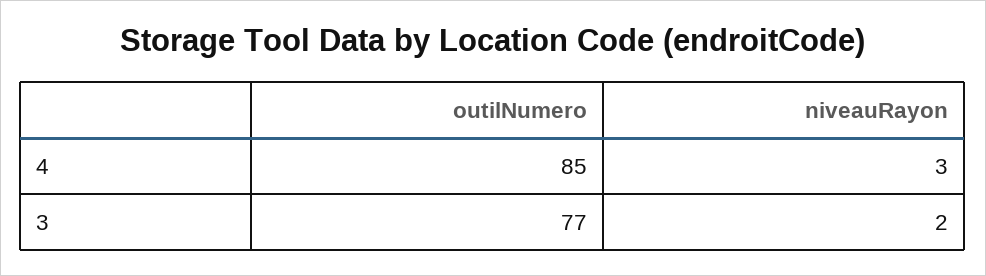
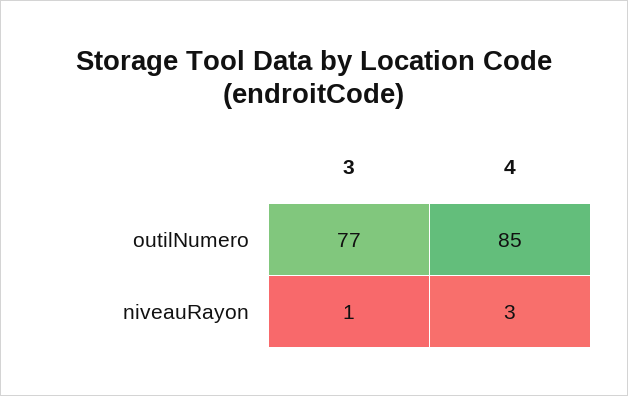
niveauRayon, 3: 2 -> 1

